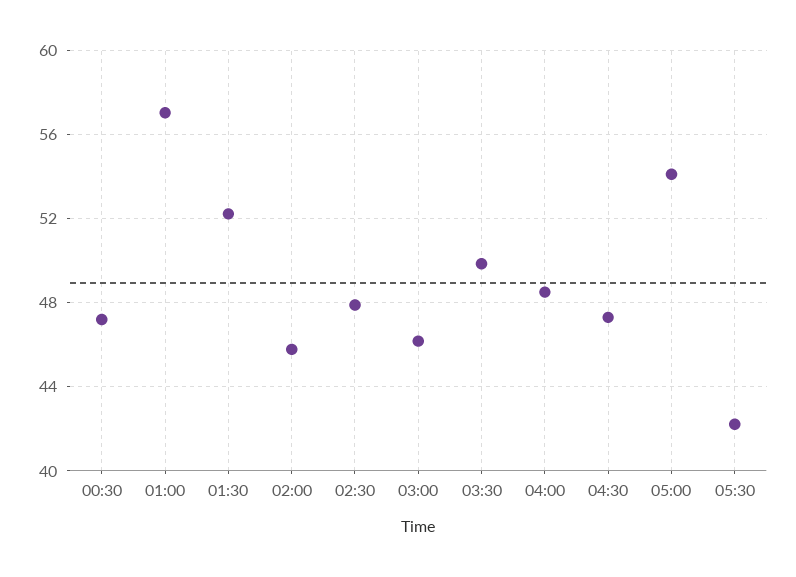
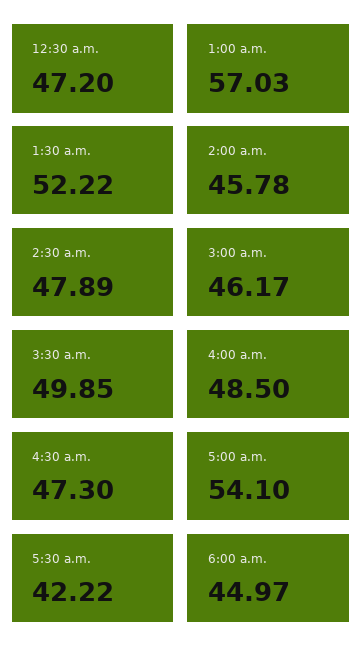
6:00 a.m.: none -> 44.97

